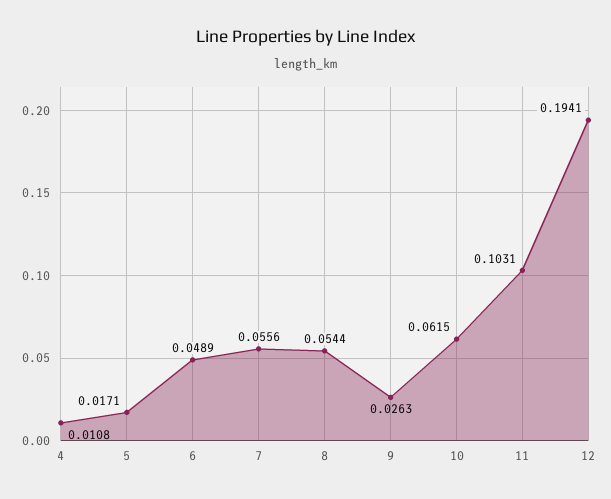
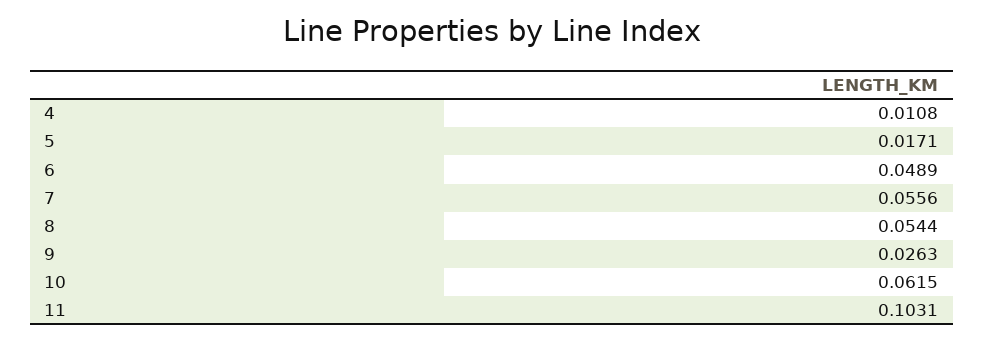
12: 0.1941 -> none

